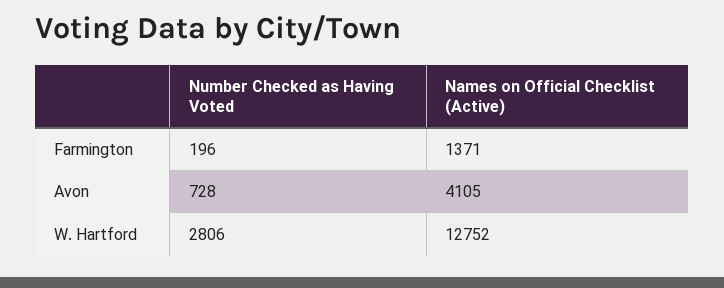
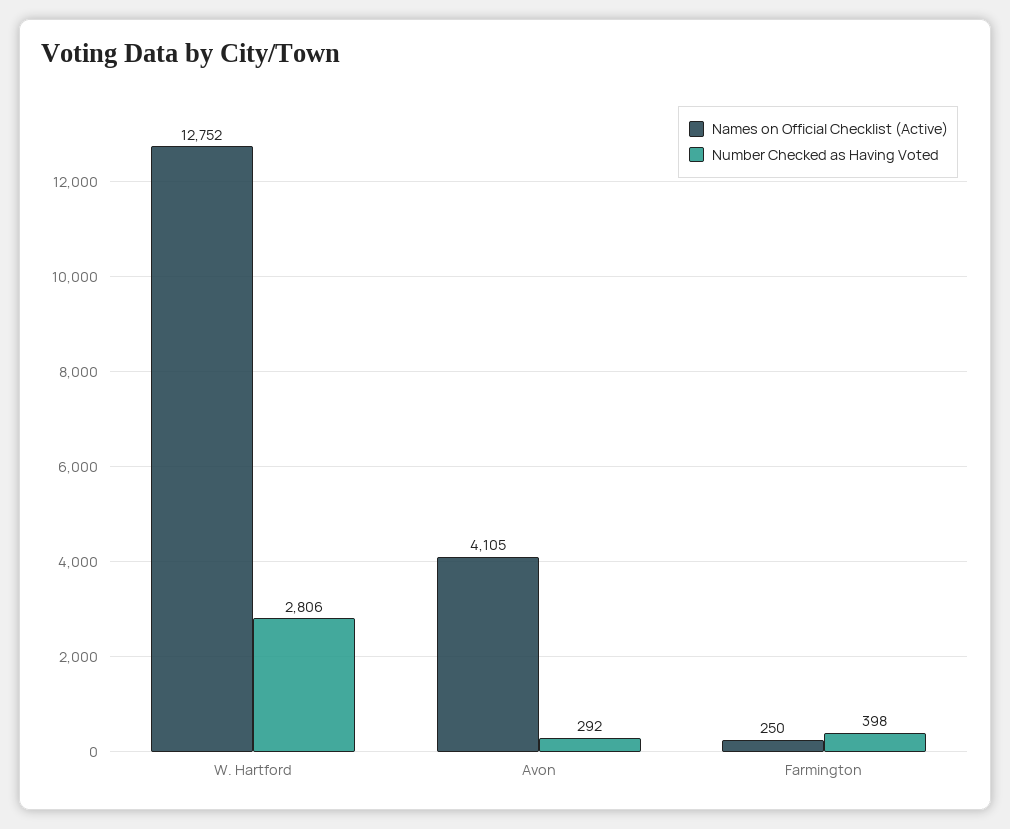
Number Checked as Having Voted, Farmington: 196 -> 398
Names on Official Checklist (Active), Farmington: 1371 -> 250
Number Checked as Having Voted, Avon: 728 -> 292

